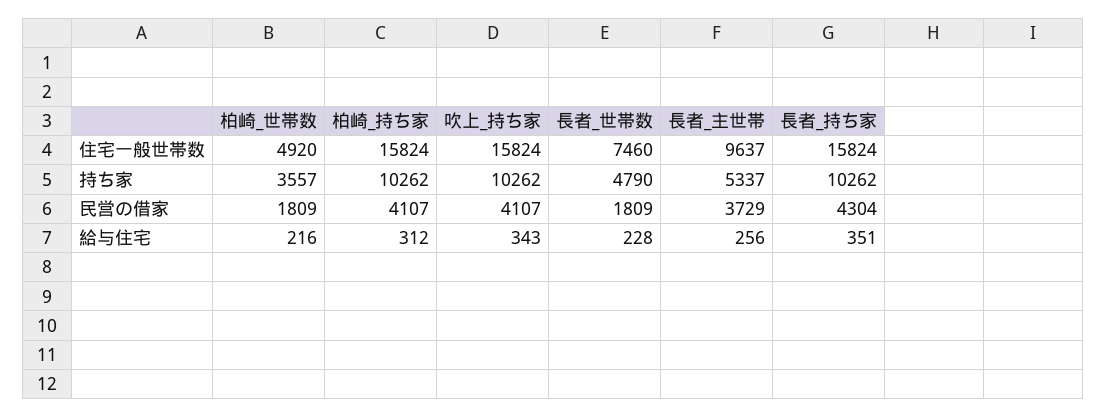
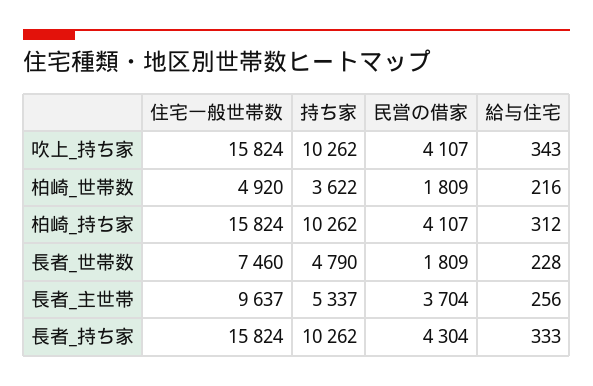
柏崎_世帯数, 持ち家: 3557 -> 3622
長者_主世帯, 民営の借家: 3729 -> 3704
長者_持ち家, 給与住宅: 351 -> 333

